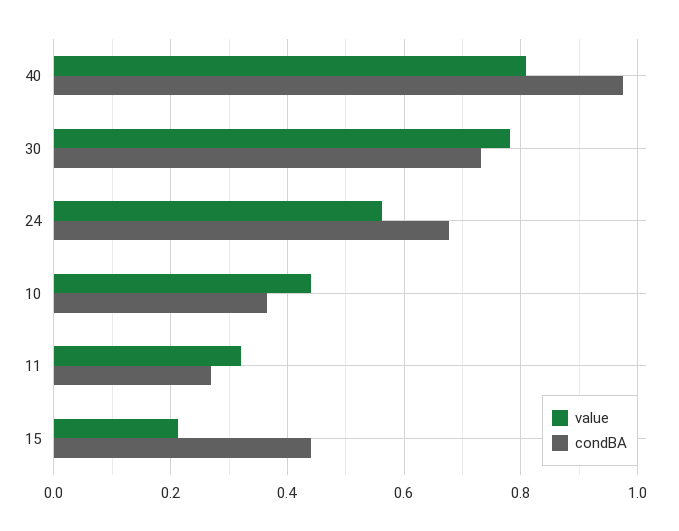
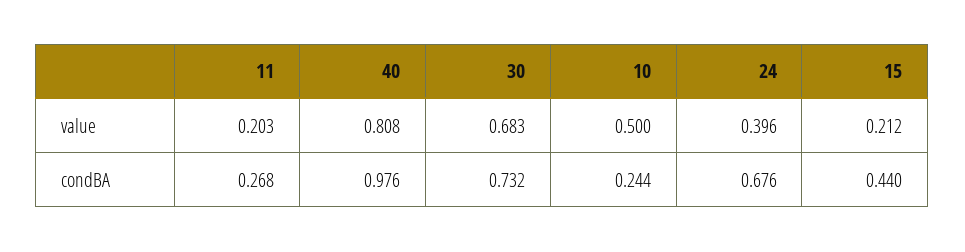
value, 30: 0.78 -> 0.683
value, 24: 0.56 -> 0.396
value, 10: 0.44 -> 0.5
condBA, 10: 0.36 -> 0.244
value, 11: 0.32 -> 0.203

